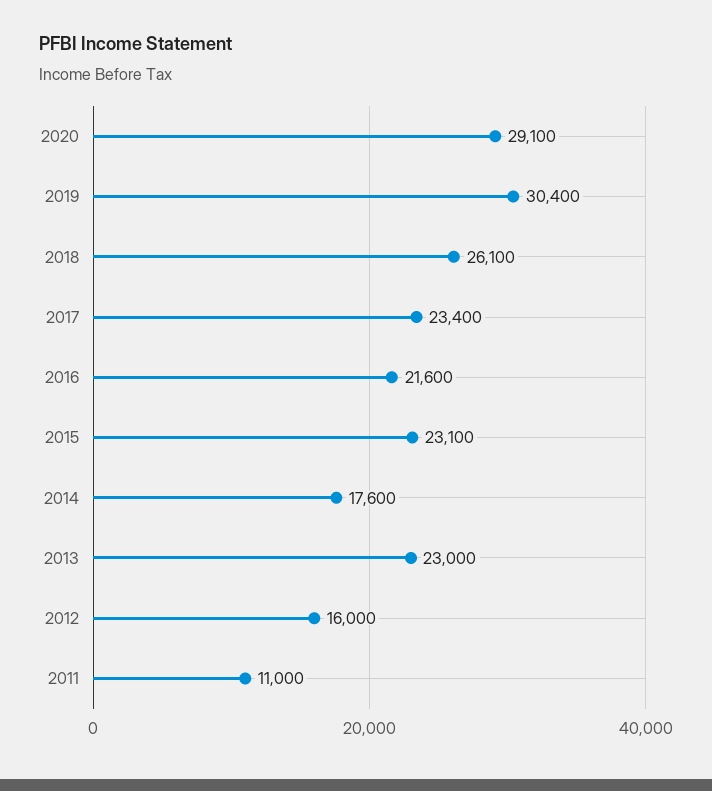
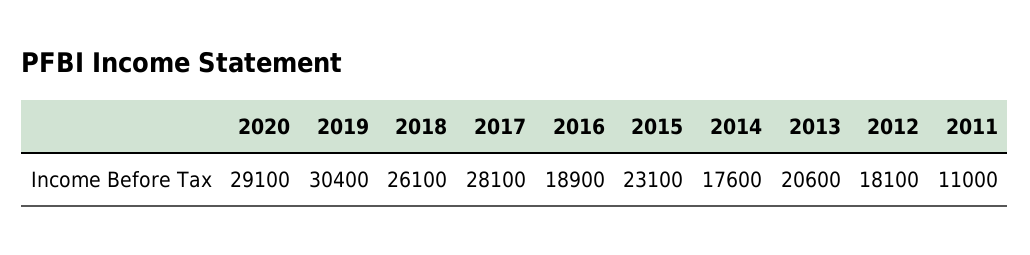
2017: 23400 -> 28100
2016: 21600 -> 18900
2013: 23000 -> 20600
2012: 16000 -> 18100

